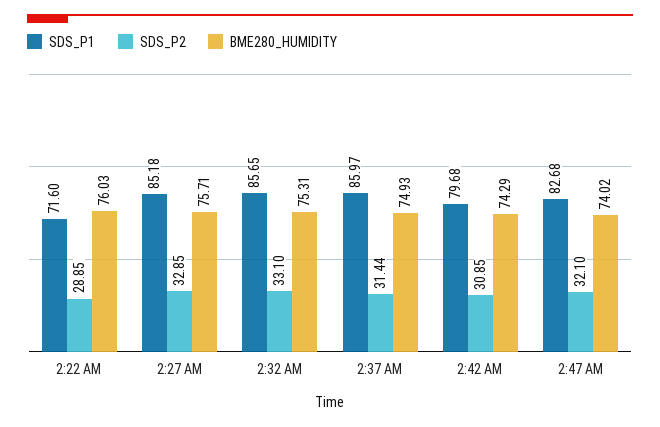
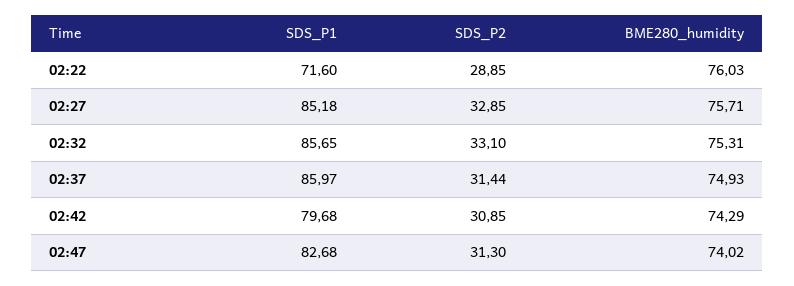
SDS_P2, 2:47 AM: 32.1 -> 31.3

